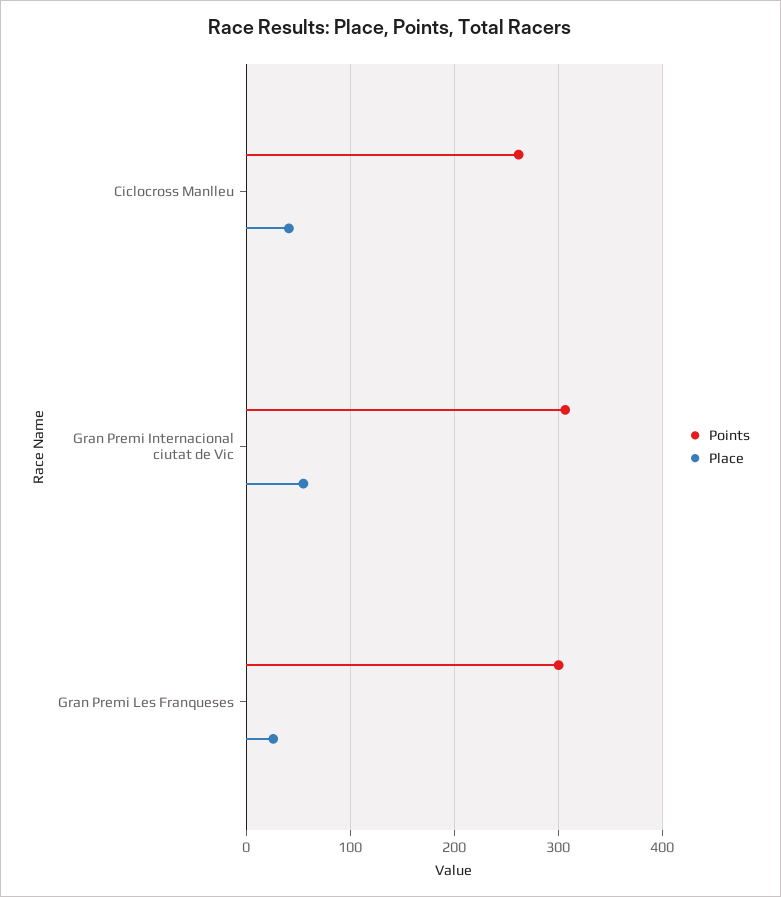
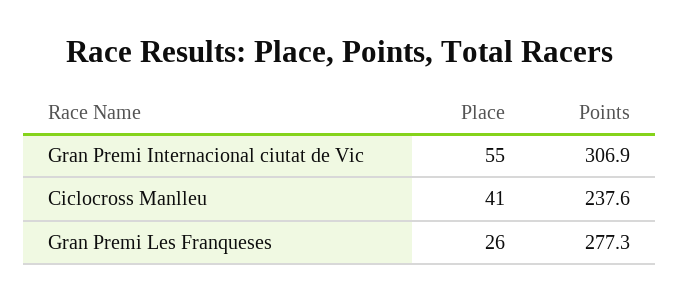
Points, Ciclocross Manlleu: 260 -> 237.6
Points, Gran Premi Les Franqueses: 300 -> 277.3

